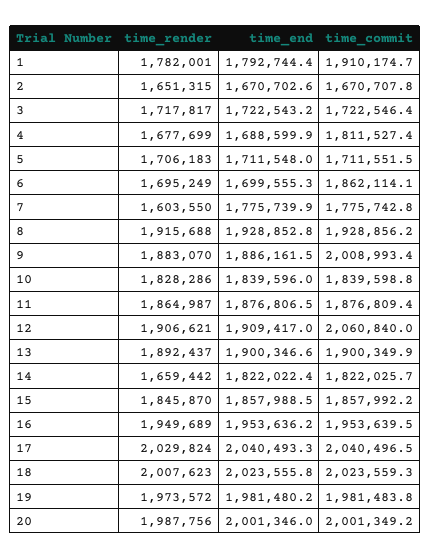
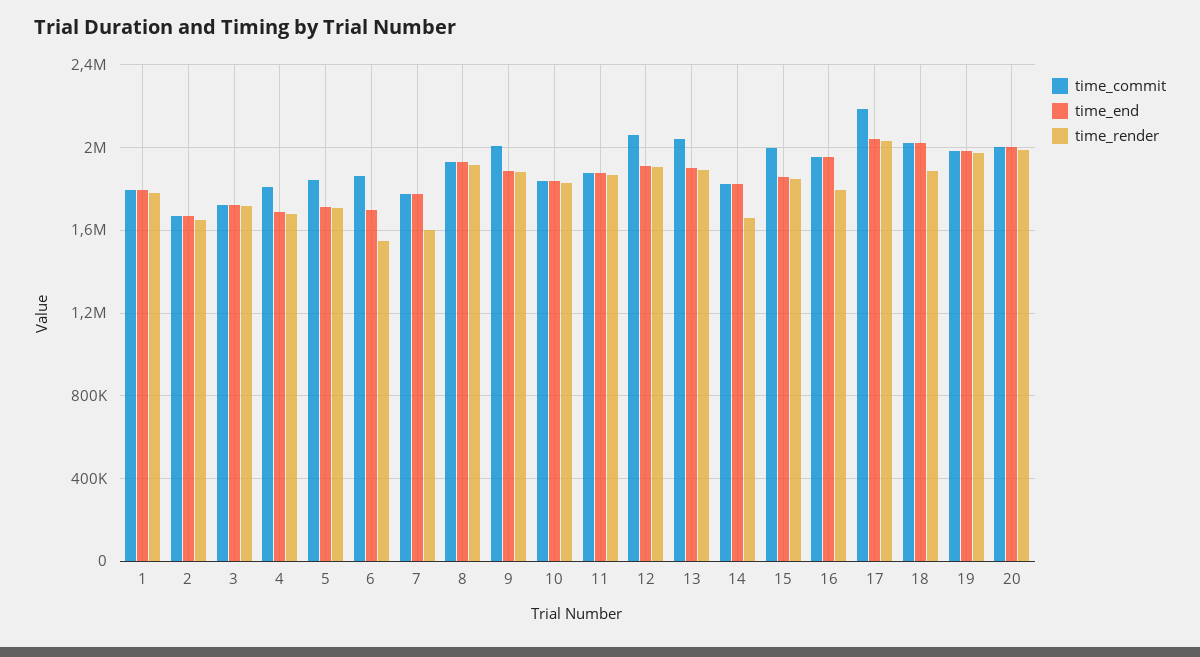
time_commit, 1: 1910174.7 -> 1800000
time_commit, 5: 1711551.5 -> 1850000
time_render, 6: 1695249 -> 1550000
time_commit, 13: 1900349.9 -> 2050000
time_commit, 15: 1857992.2 -> 2000000
time_render, 16: 1949689 -> 1800000
time_commit, 17: 2040496.5 -> 2200000
time_render, 18: 2007623 -> 1900000

